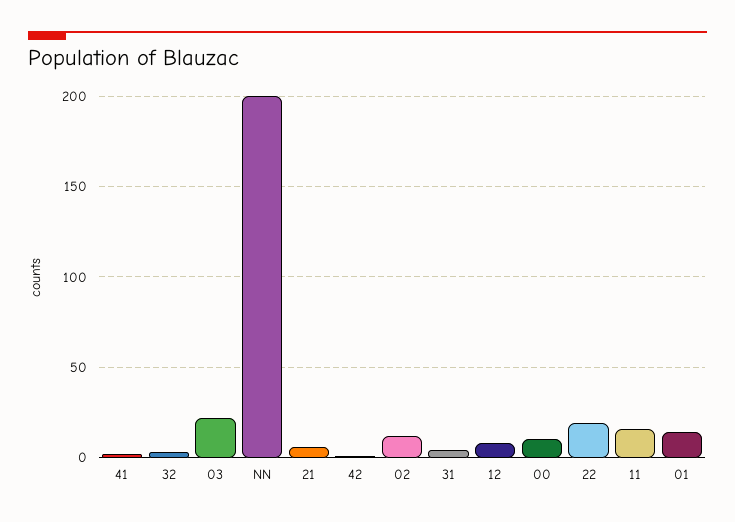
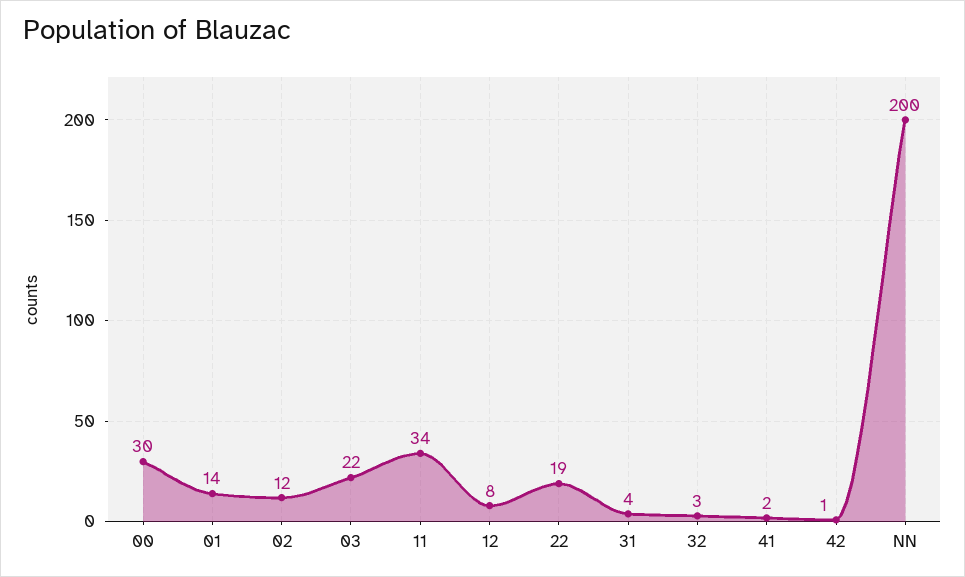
21: 5 -> none
00: 10 -> 30
11: 15 -> 34

